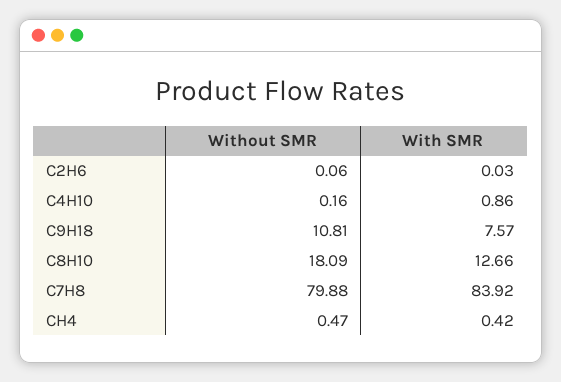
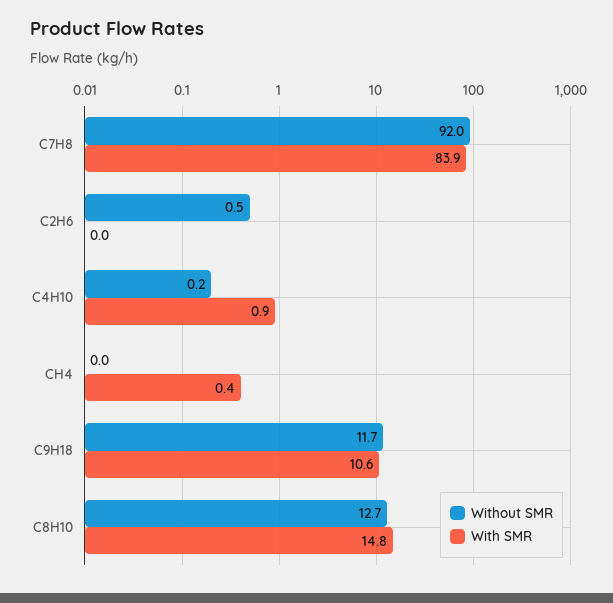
Without SMR, C2H6: 0.06 -> 0.5
Without SMR, C9H18: 10.81 -> 11.7
With SMR, C9H18: 7.57 -> 10.6
Without SMR, C8H10: 18.09 -> 12.7
With SMR, C8H10: 12.66 -> 14.8
Without SMR, C7H8: 79.88 -> 92
Without SMR, CH4: 0.47 -> 0

